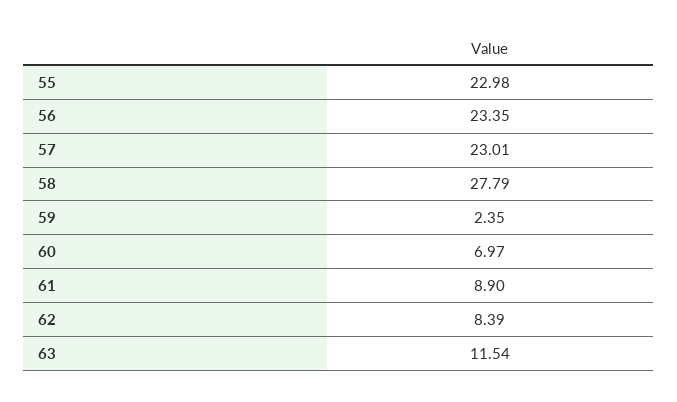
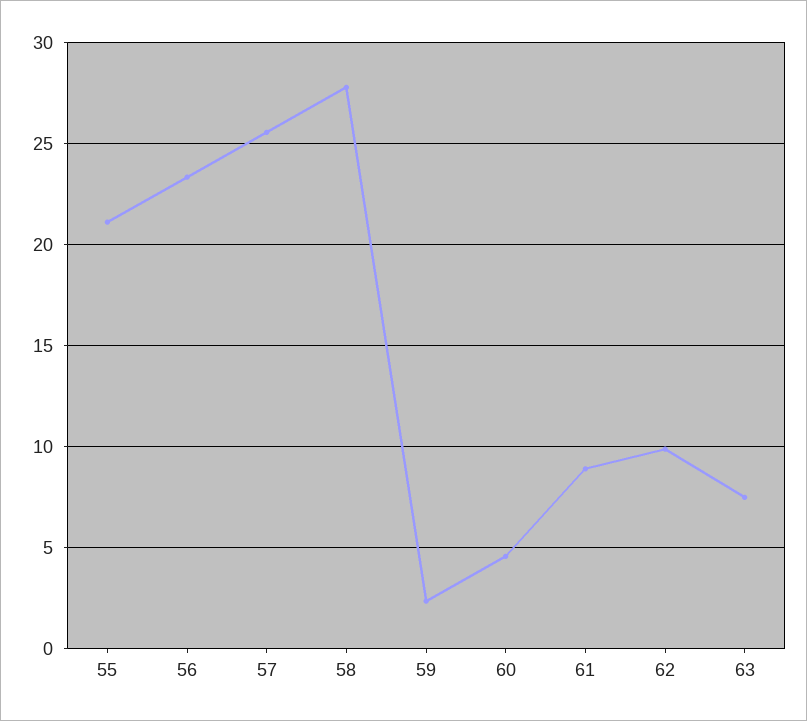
55: 22.98 -> 21
57: 23.01 -> 25.5
60: 6.97 -> 4.5
62: 8.39 -> 10
63: 11.54 -> 7.5

